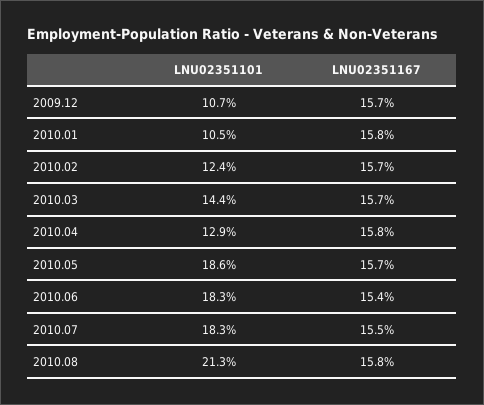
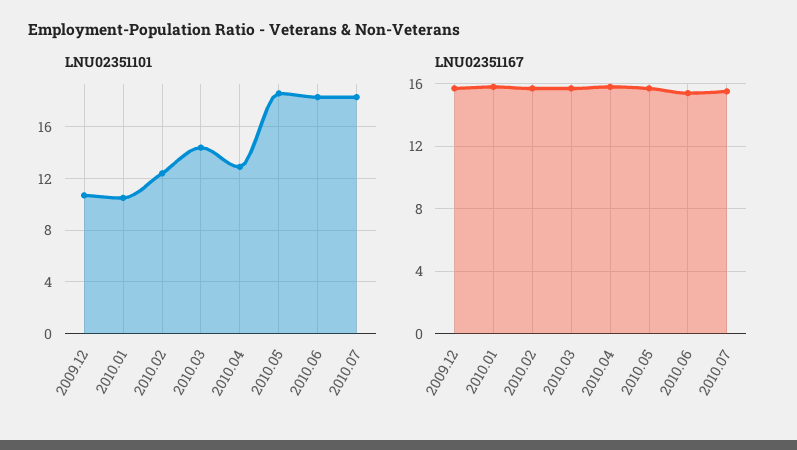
LNU02351101, 2010.08: 21.3 -> none
LNU02351167, 2010.08: 15.8 -> none

